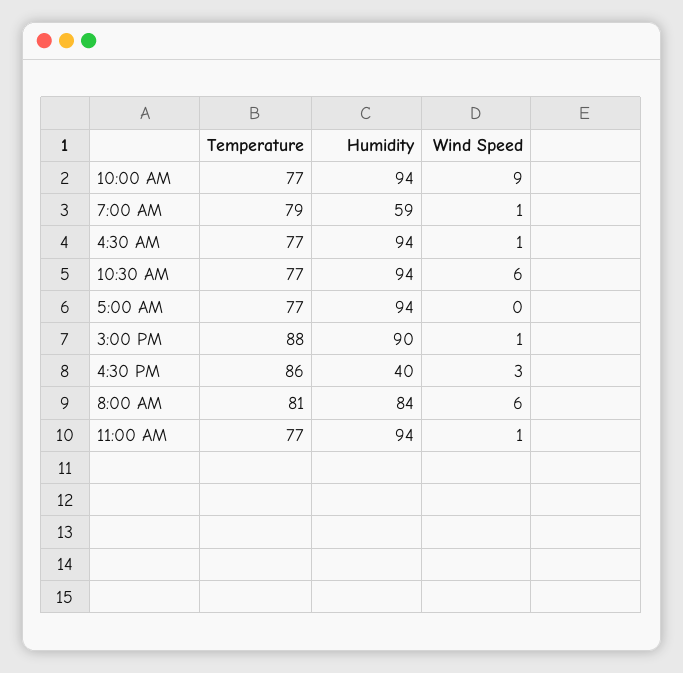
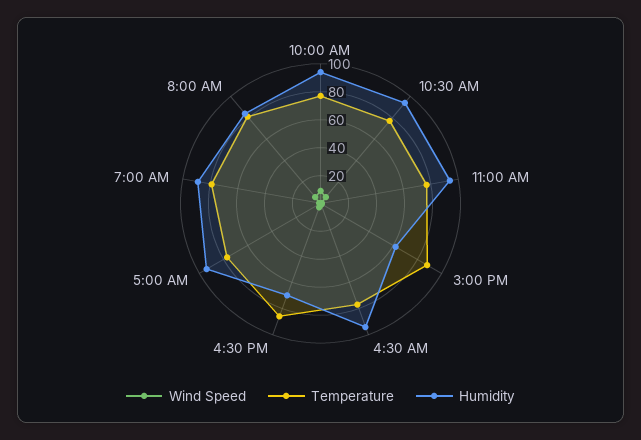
Humidity, 7:00 AM: 59 -> 90
Humidity, 3:00 PM: 90 -> 60
Humidity, 4:30 PM: 40 -> 70

